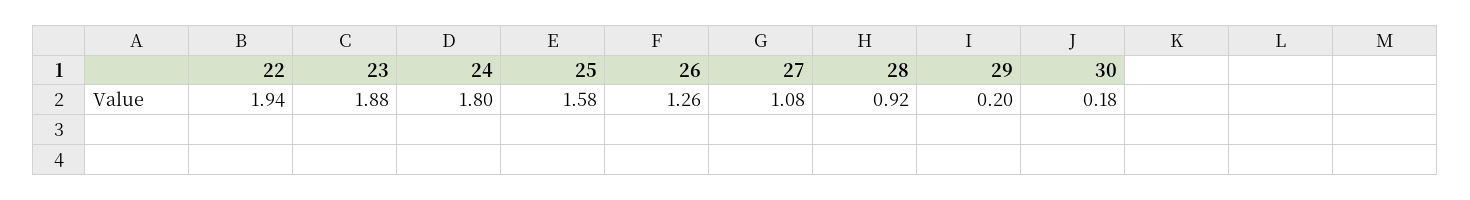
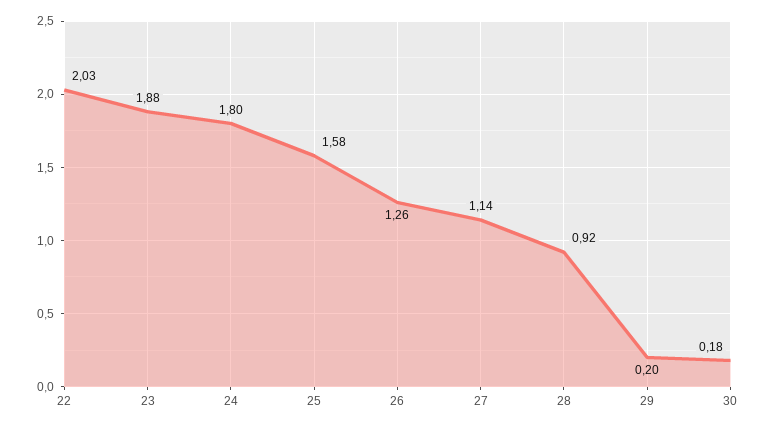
22: 1.94 -> 2.03
27: 1.08 -> 1.14

